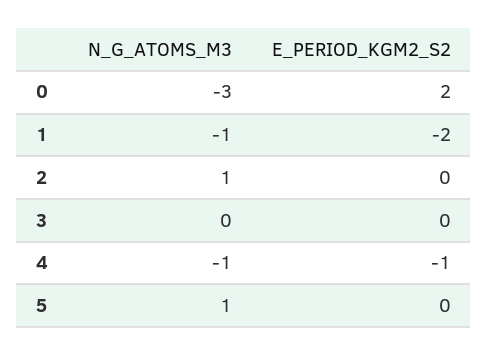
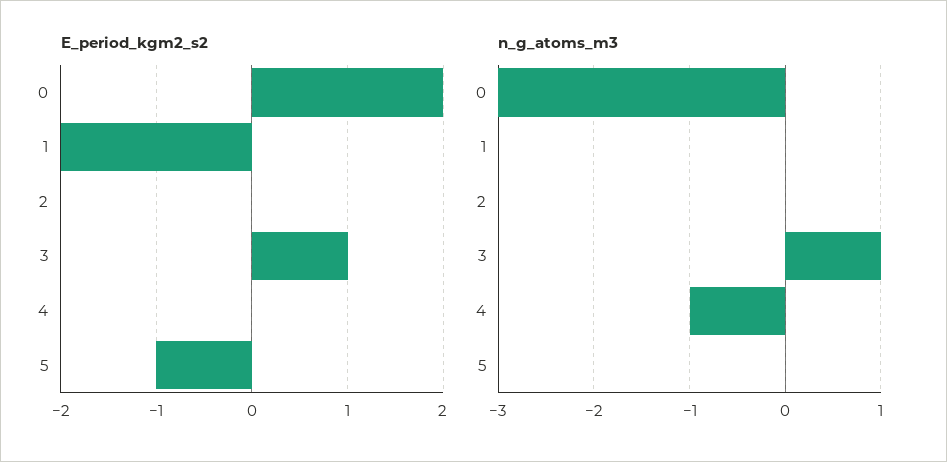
N_G_ATOMS_M3, 1: -1 -> 0
N_G_ATOMS_M3, 2: 1 -> 0
N_G_ATOMS_M3, 3: 0 -> 1
E_PERIOD_KGM2_S2, 3: 0 -> 1
E_PERIOD_KGM2_S2, 4: -1 -> 0
N_G_ATOMS_M3, 5: 1 -> 0
E_PERIOD_KGM2_S2, 5: 0 -> -1

